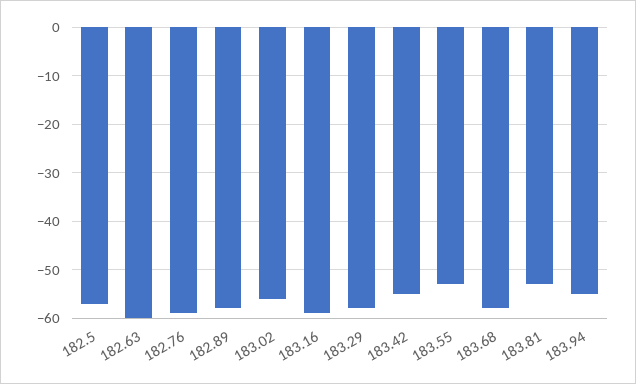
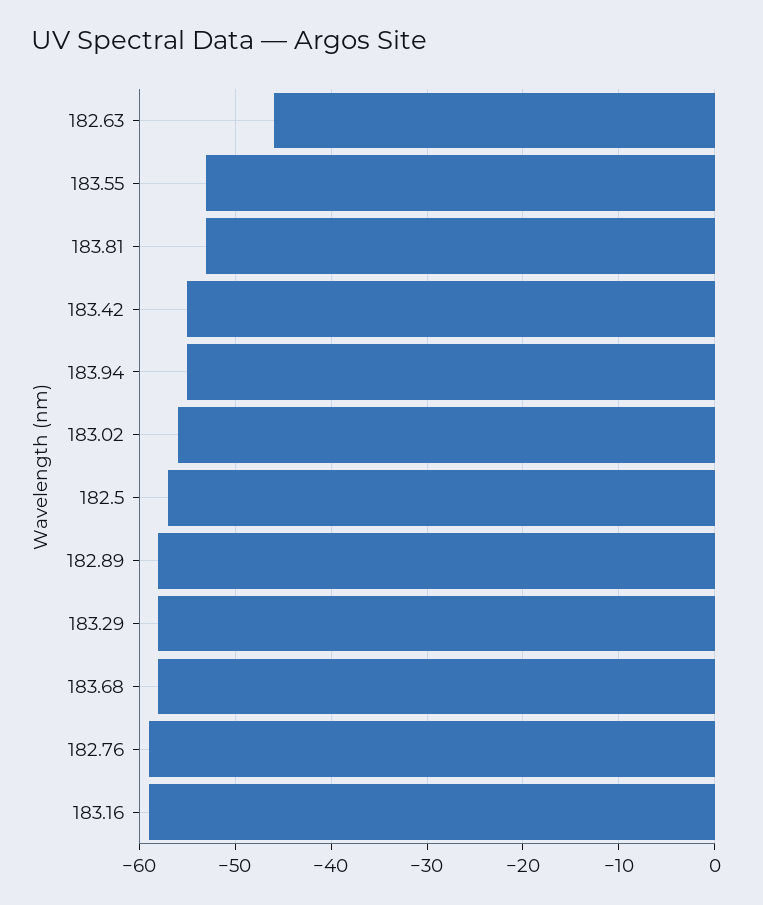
182.63: -60 -> -46

